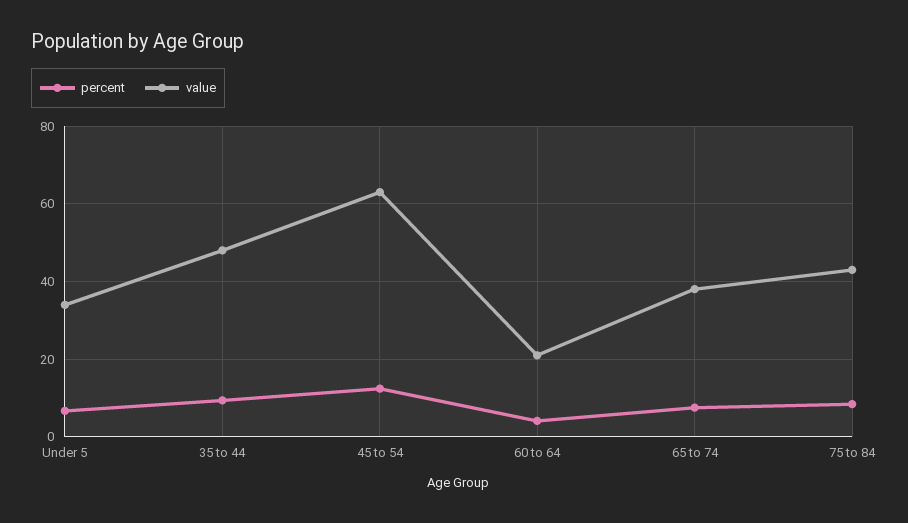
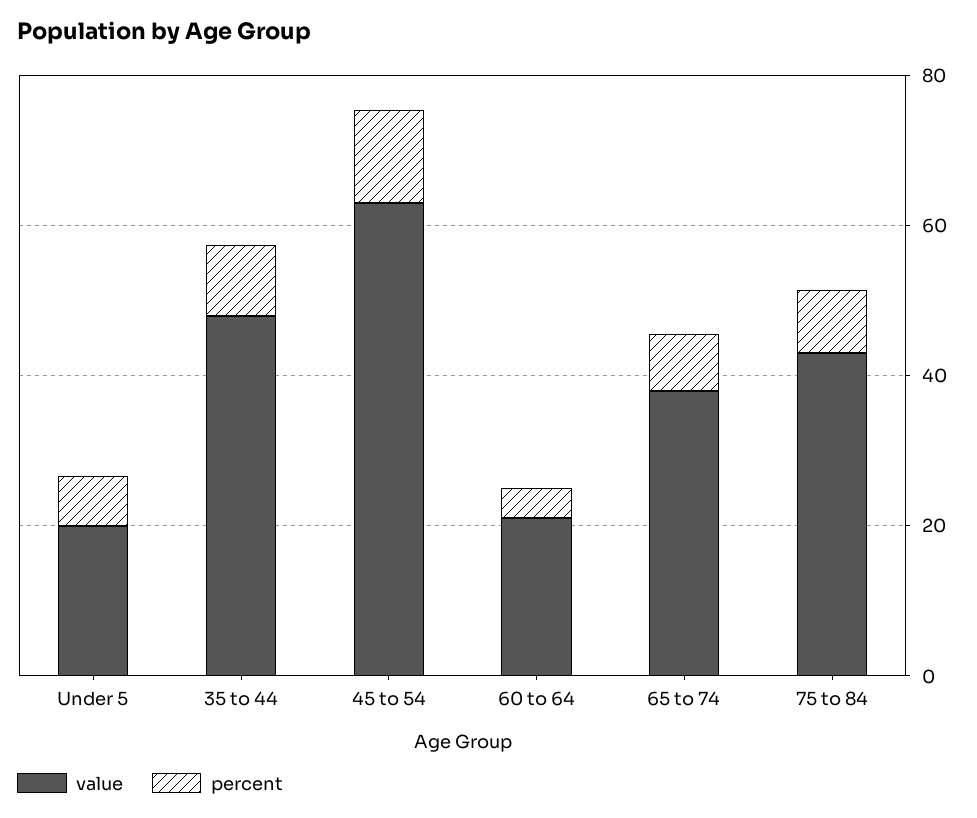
value, Under 5: 34 -> 20

